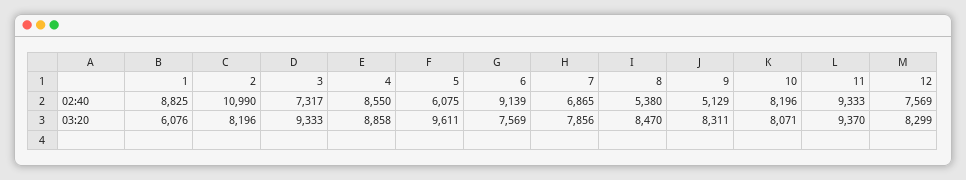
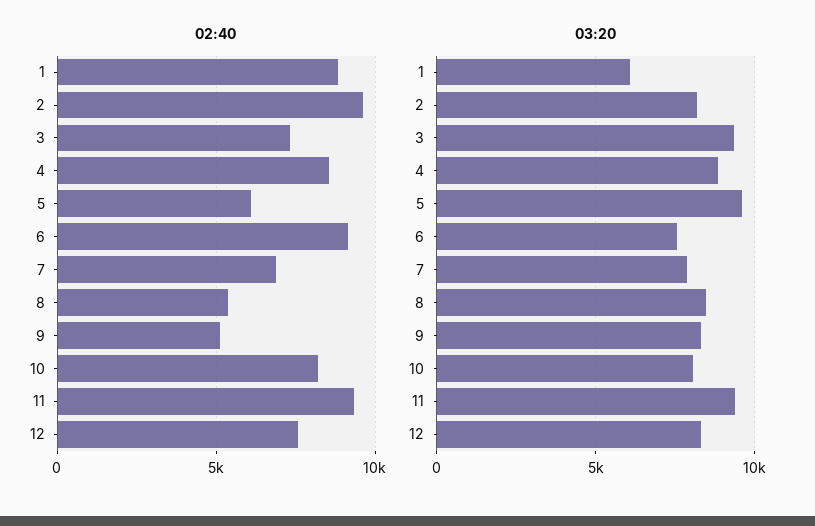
02:40, 2: 10990 -> 9500

